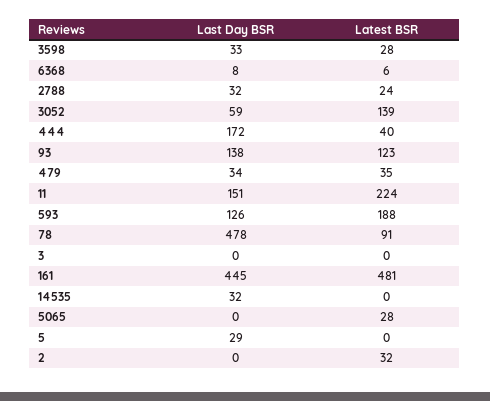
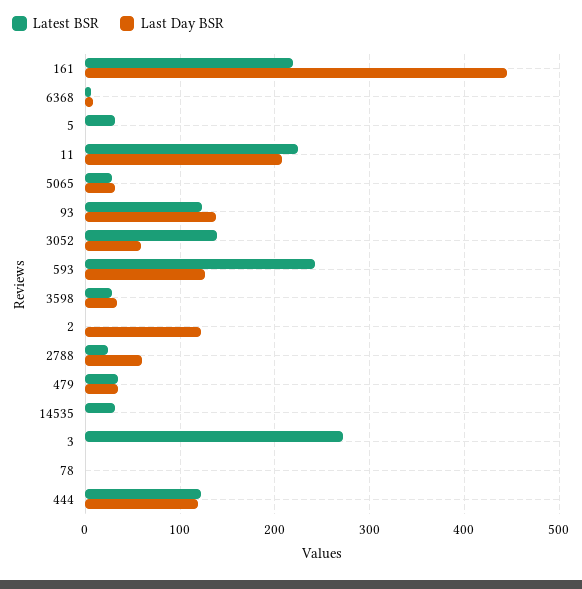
Last Day BSR, 2788: 32 -> 60
Last Day BSR, 444: 172 -> 120
Latest BSR, 444: 40 -> 120
Last Day BSR, 11: 151 -> 210
Latest BSR, 593: 188 -> 240
Last Day BSR, 78: 478 -> 0
Latest BSR, 78: 91 -> 0
Latest BSR, 3: 0 -> 270
Latest BSR, 161: 481 -> 220
Last Day BSR, 14535: 32 -> 0
Latest BSR, 14535: 0 -> 30
Last Day BSR, 5065: 0 -> 30
Last Day BSR, 5: 29 -> 0
Latest BSR, 5: 0 -> 30
Last Day BSR, 2: 0 -> 120
Latest BSR, 2: 32 -> 0

